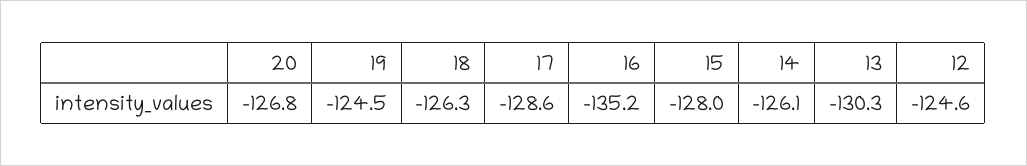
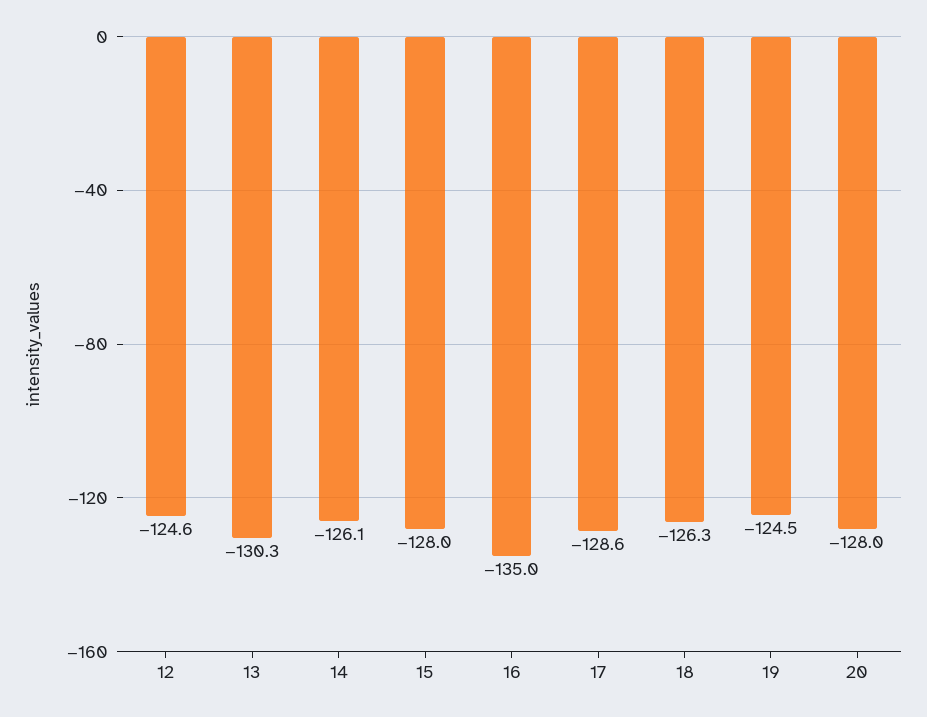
20: -126.8 -> -128
16: -135.2 -> -135

